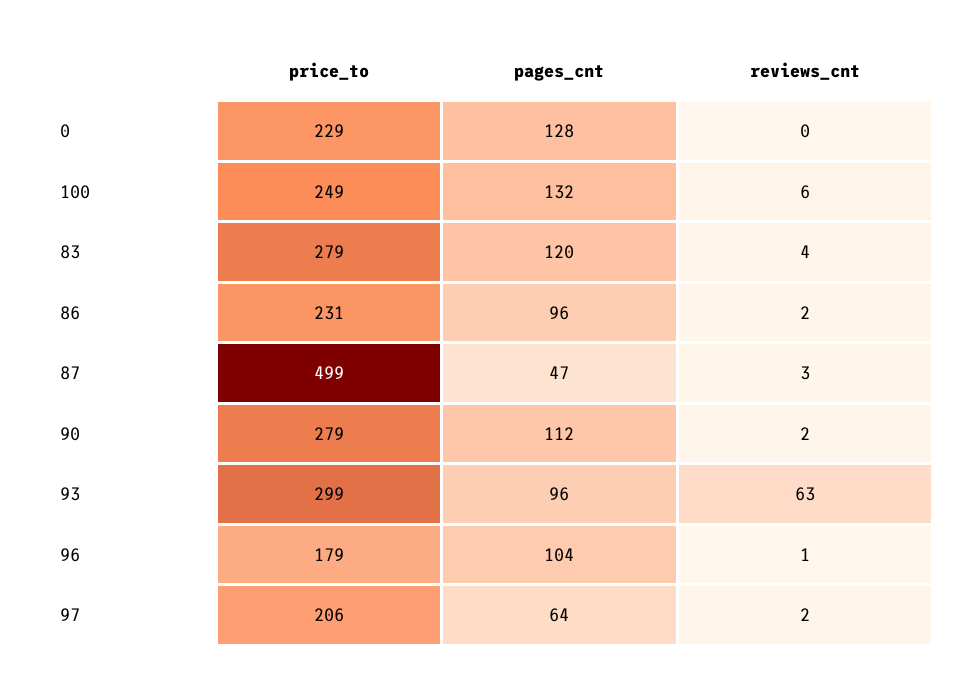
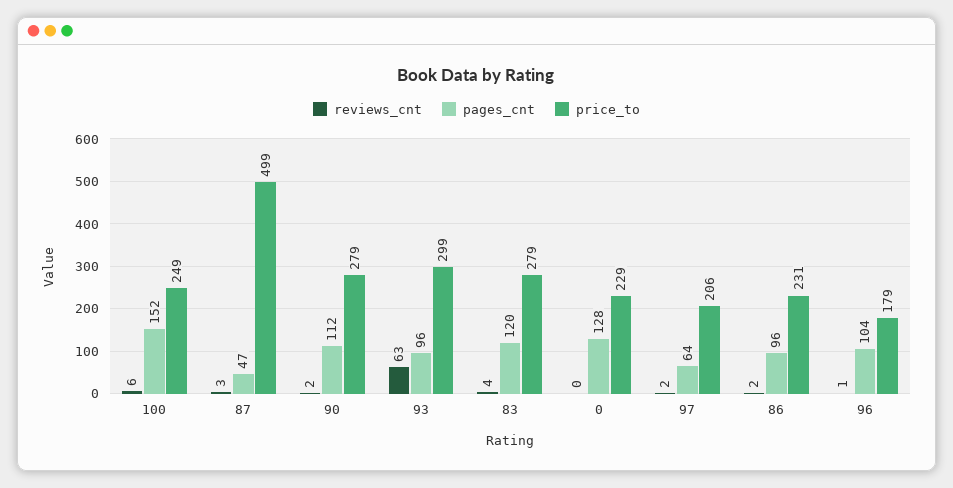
pages_cnt, 100: 132 -> 152

